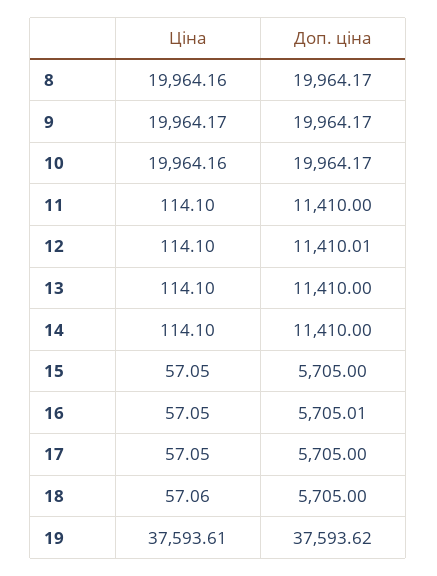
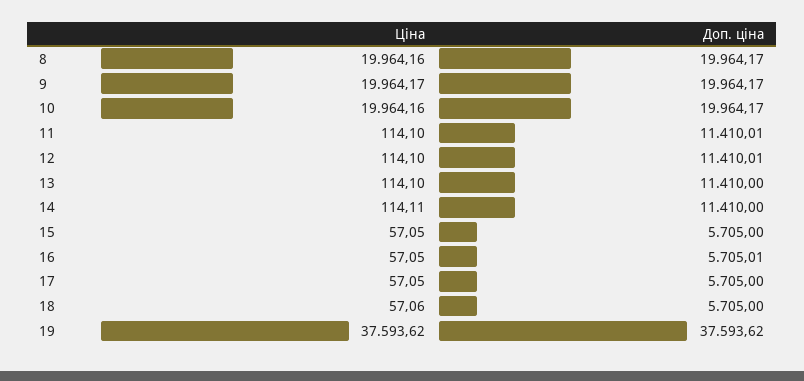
Доп. ціна, 11: 11410 -> 11410.01
Ціна, 14: 114.1 -> 114.11
Ціна, 19: 37593.61 -> 37593.62

